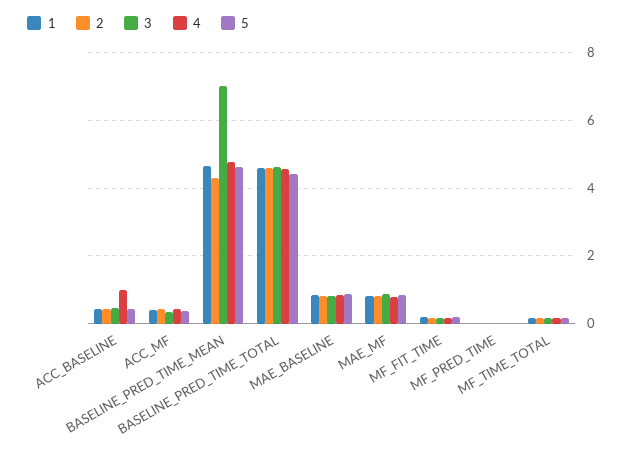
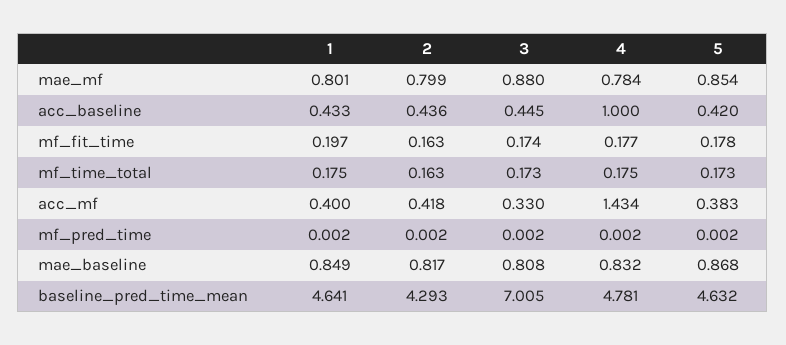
4, ACC_MF: 0.4 -> 1.434
1, BASELINE_PRED_TIME_TOTAL: 4.6 -> none
2, BASELINE_PRED_TIME_TOTAL: 4.6 -> none
3, BASELINE_PRED_TIME_TOTAL: 4.6 -> none
4, BASELINE_PRED_TIME_TOTAL: 4.6 -> none
5, BASELINE_PRED_TIME_TOTAL: 4.4 -> none

